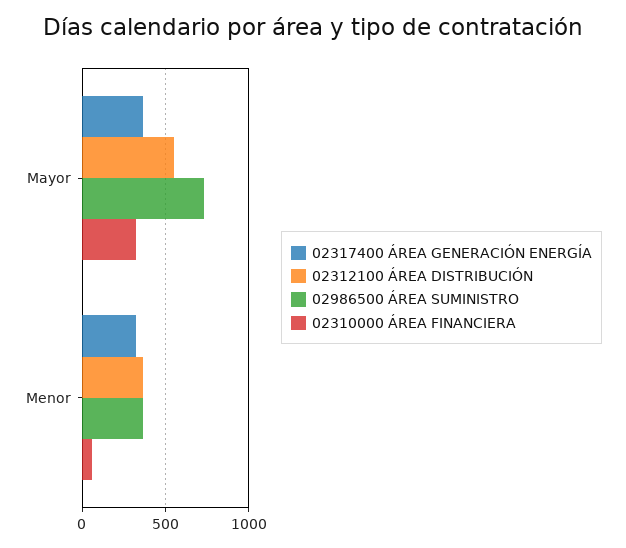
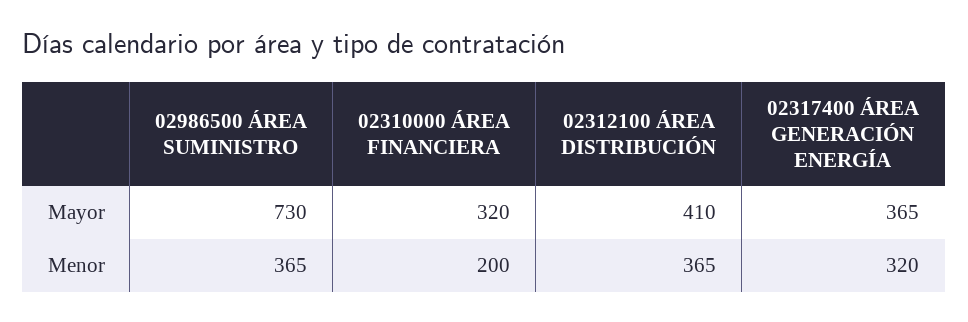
02312100 ÁREA DISTRIBUCIÓN, Mayor: 550 -> 410
02310000 ÁREA FINANCIERA, Menor: 50 -> 200

